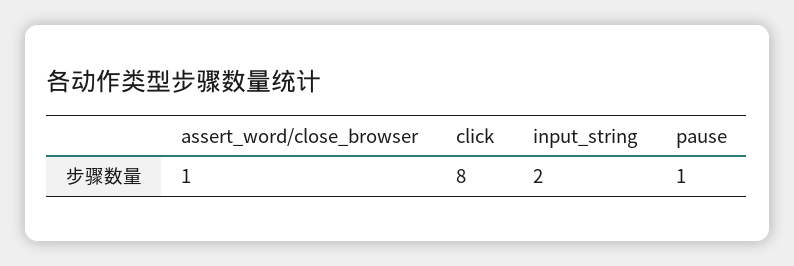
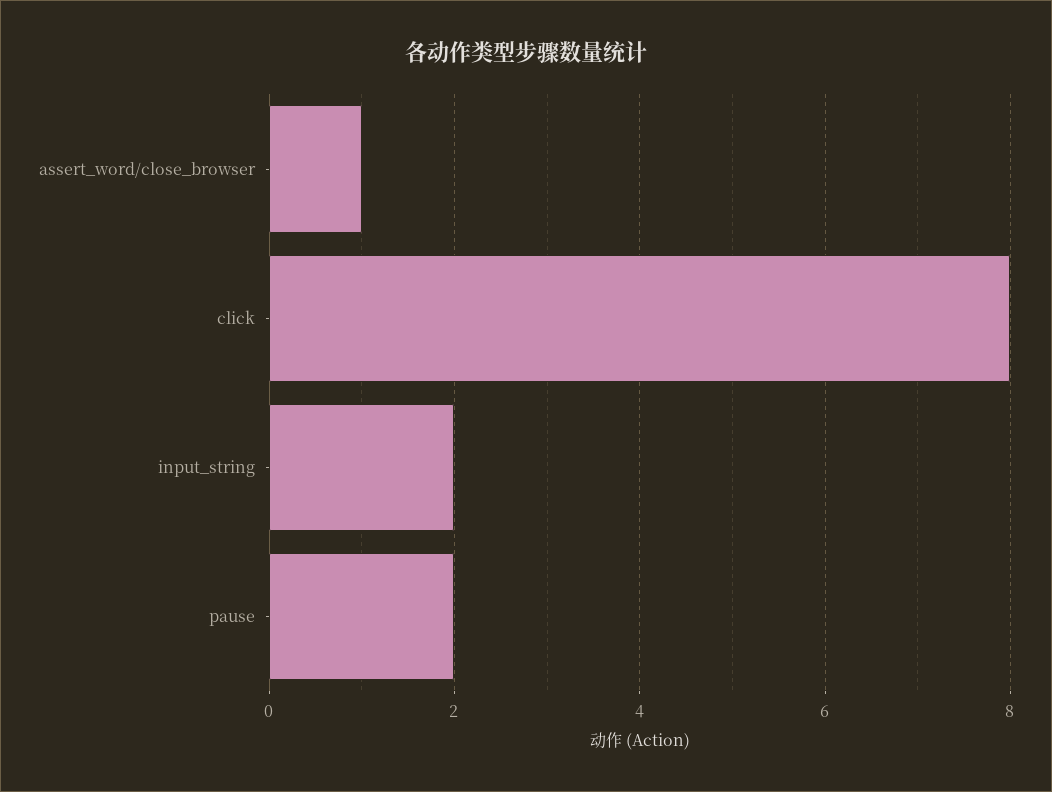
pause: 1 -> 2

